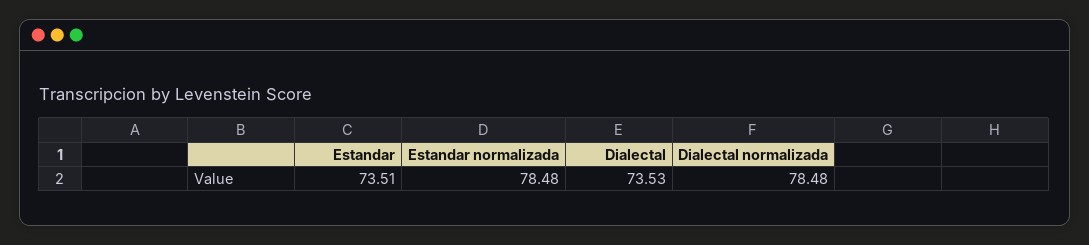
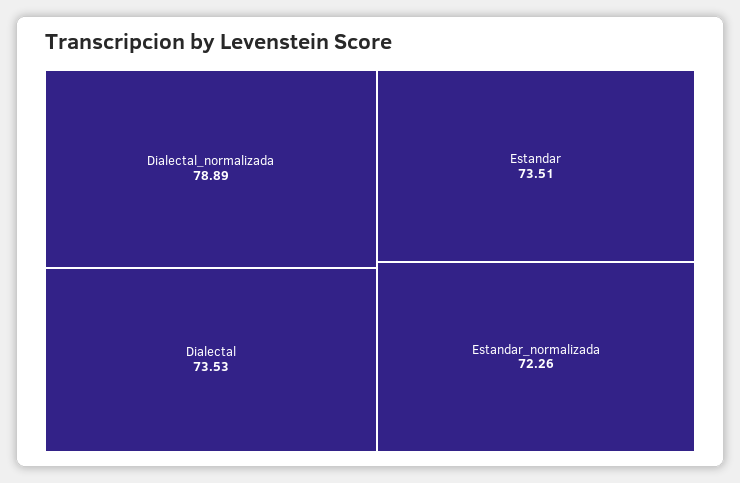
Estandar normalizada: 78.48 -> 72.26
Dialectal normalizada: 78.48 -> 78.89

